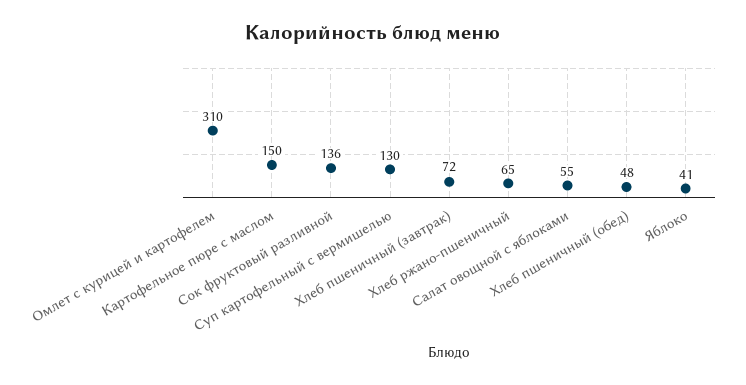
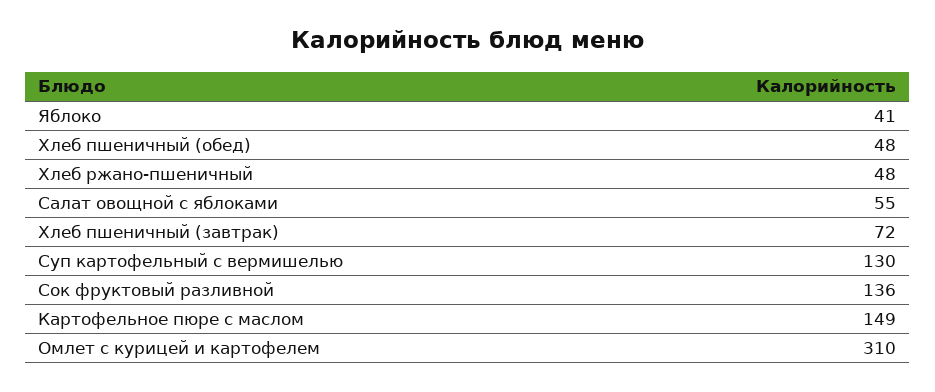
Картофельное пюре с маслом: 150 -> 149
Хлеб ржано-пшеничный: 65 -> 48

